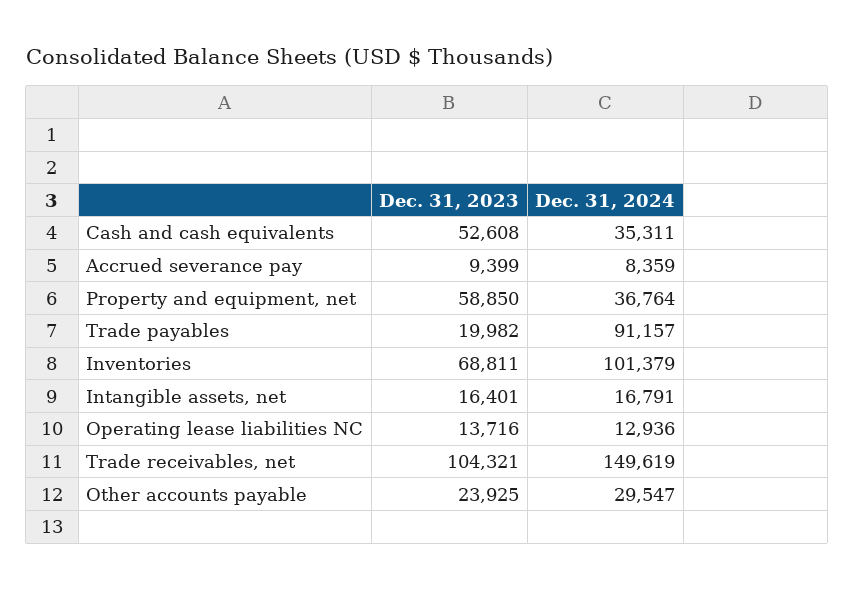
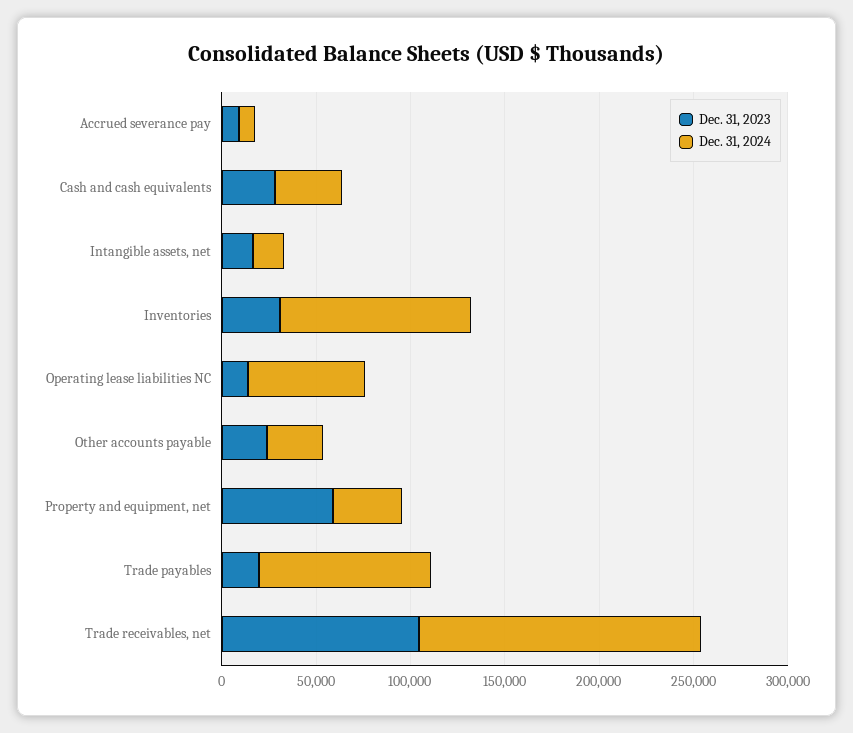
Dec. 31, 2023, Cash and cash equivalents: 52608 -> 30000
Dec. 31, 2023, Inventories: 68811 -> 30000
Dec. 31, 2024, Operating lease liabilities NC: 12936 -> 60000

